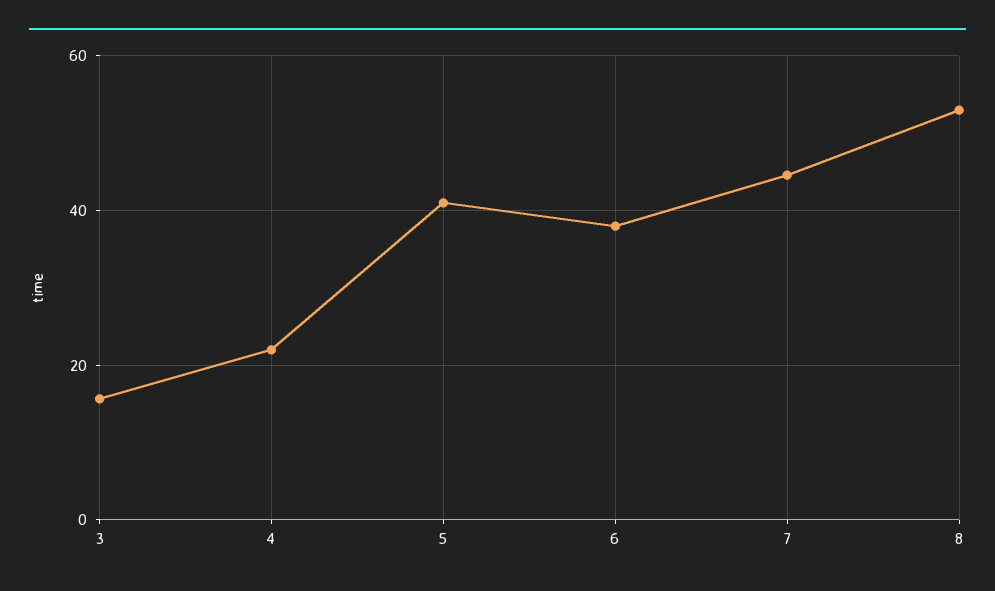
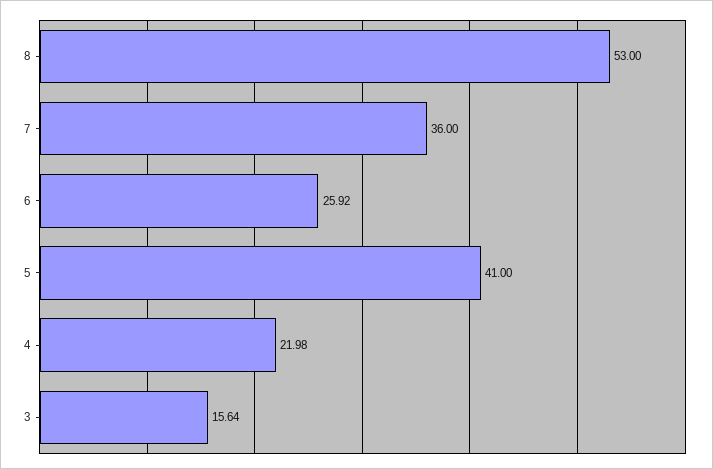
6: 38 -> 25.92
7: 44 -> 36

